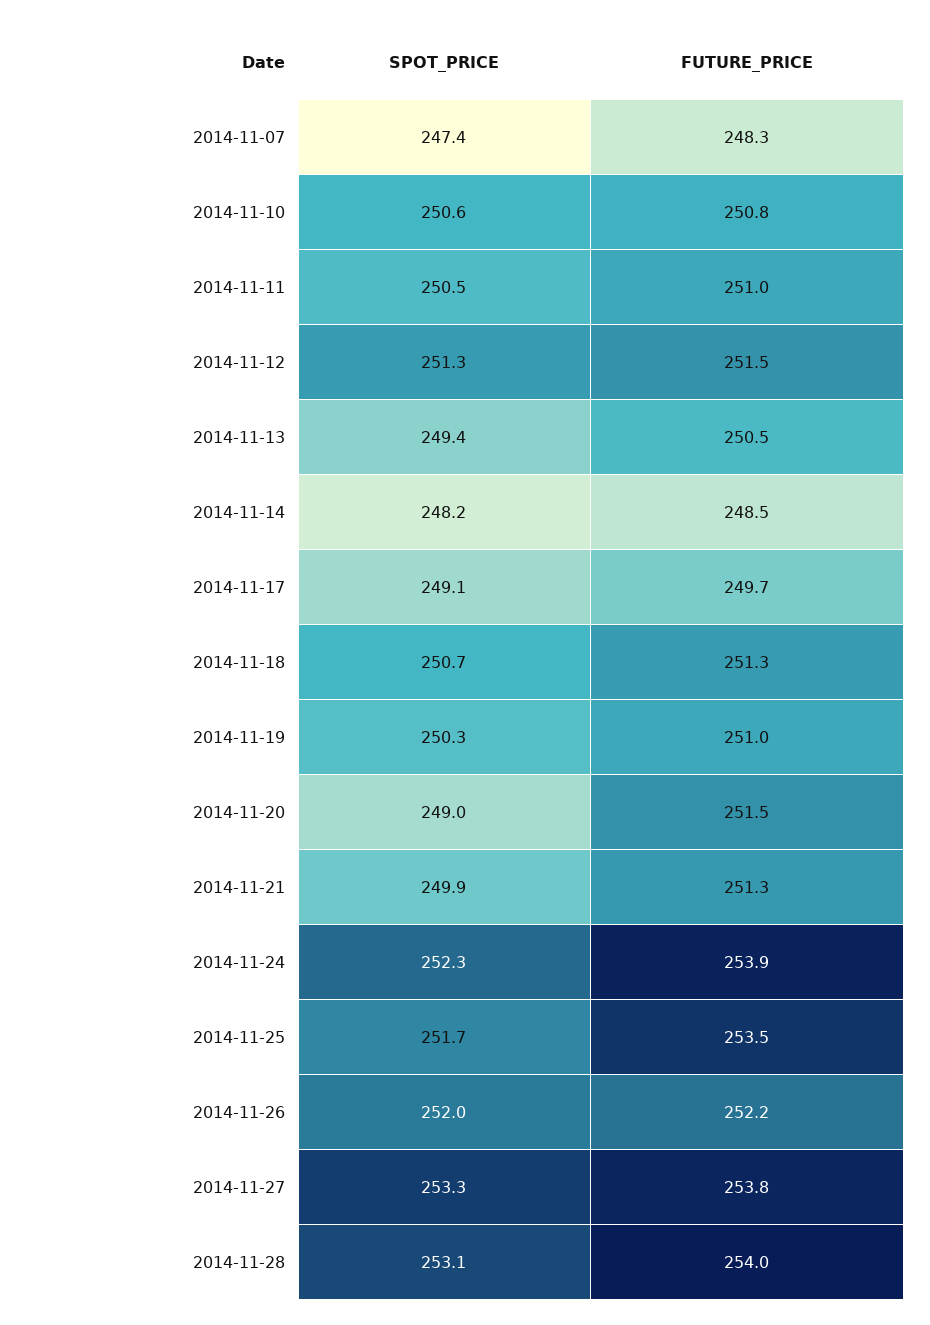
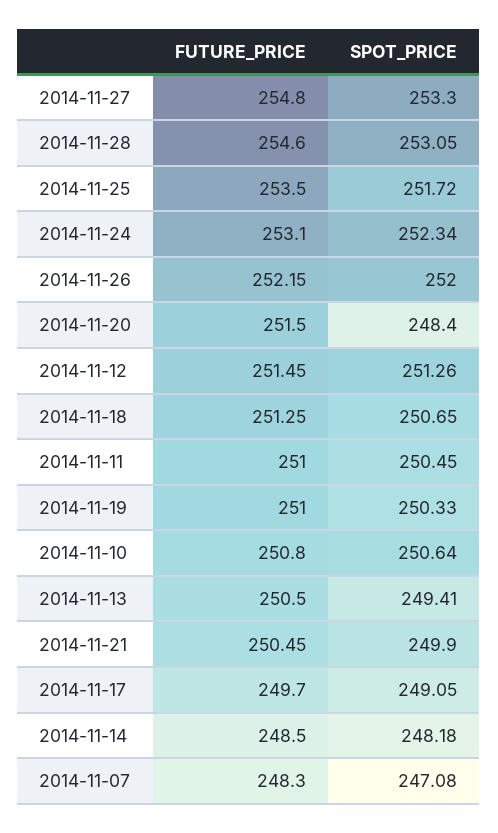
SPOT_PRICE, 2014-11-07: 247.4 -> 247.08
SPOT_PRICE, 2014-11-20: 249 -> 248.4
FUTURE_PRICE, 2014-11-21: 251.3 -> 250.45
FUTURE_PRICE, 2014-11-24: 253.9 -> 253.1
FUTURE_PRICE, 2014-11-27: 253.8 -> 254.8
FUTURE_PRICE, 2014-11-28: 254 -> 254.6

